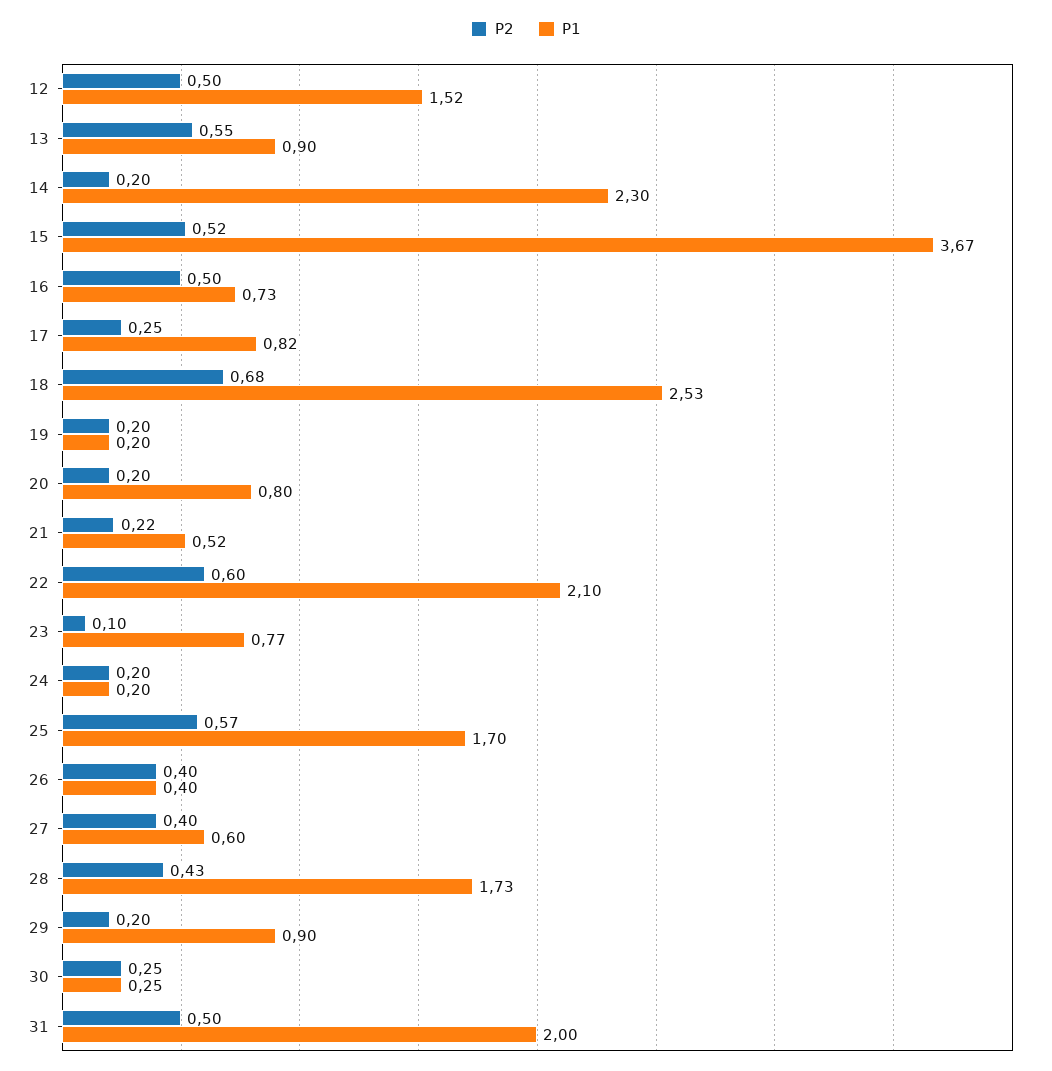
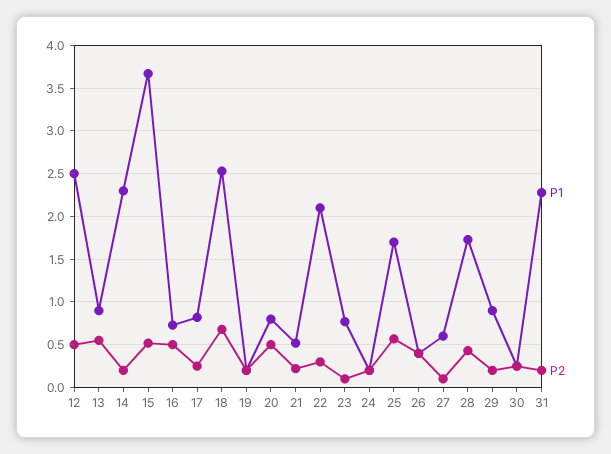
P1, 12: 1.52 -> 2.5
P2, 20: 0.2 -> 0.5
P2, 22: 0.6 -> 0.3
P2, 27: 0.4 -> 0.1
P2, 31: 0.5 -> 0.2
P1, 31: 2 -> 2.3

